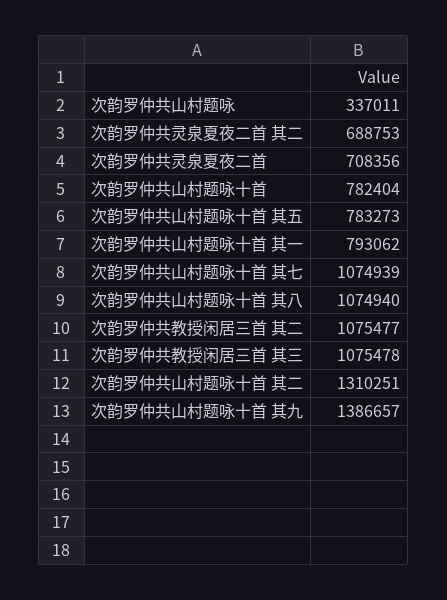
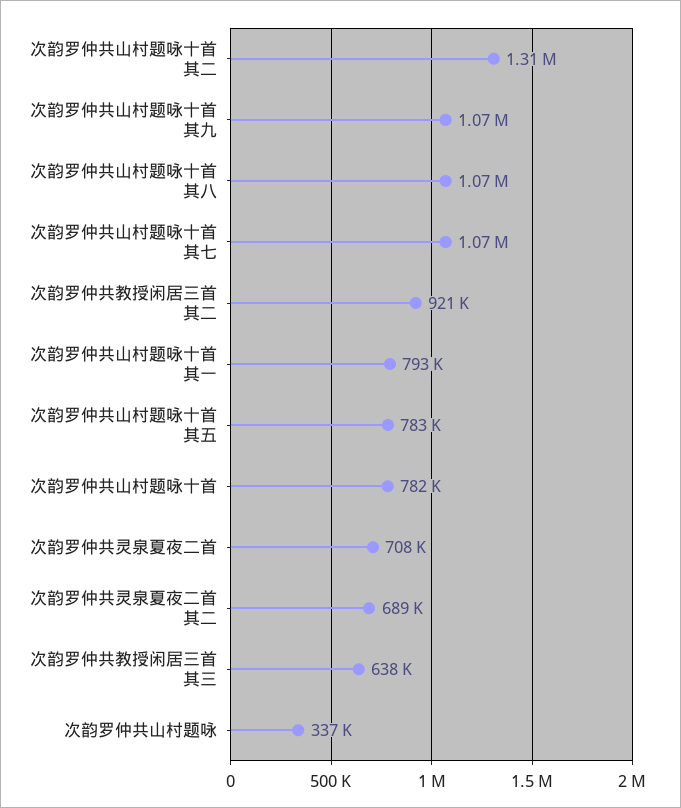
次韵罗仲共教授闲居三首 其二: 1075477 -> 921000
次韵罗仲共教授闲居三首 其三: 1075478 -> 638000
次韵罗仲共山村题咏十首 其九: 1386657 -> 1070000

